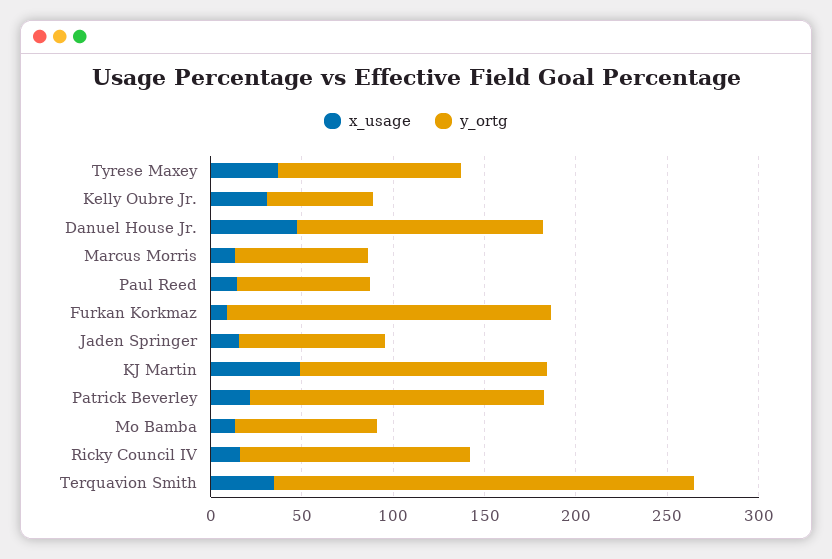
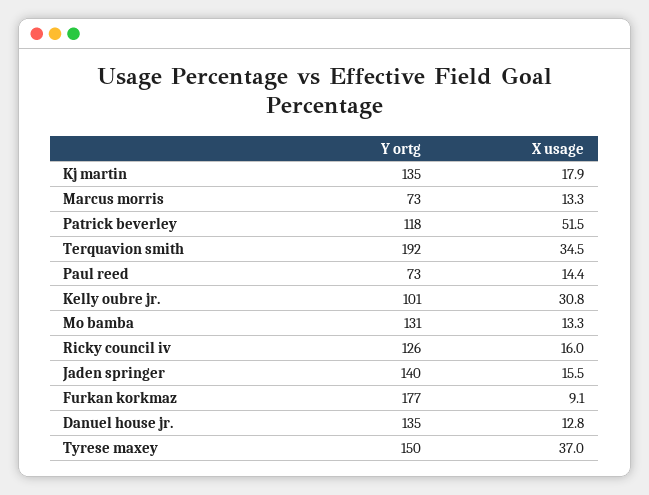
y_ortg, Tyrese Maxey: 100 -> 150
y_ortg, Kelly Oubre Jr.: 60 -> 101
x_usage, Danuel House Jr.: 50 -> 12.8
y_ortg, Jaden Springer: 80 -> 140
x_usage, KJ Martin: 50 -> 17.9
x_usage, Patrick Beverley: 20 -> 51.5
y_ortg, Patrick Beverley: 160 -> 118
y_ortg, Mo Bamba: 80 -> 131
y_ortg, Terquavion Smith: 230 -> 192

